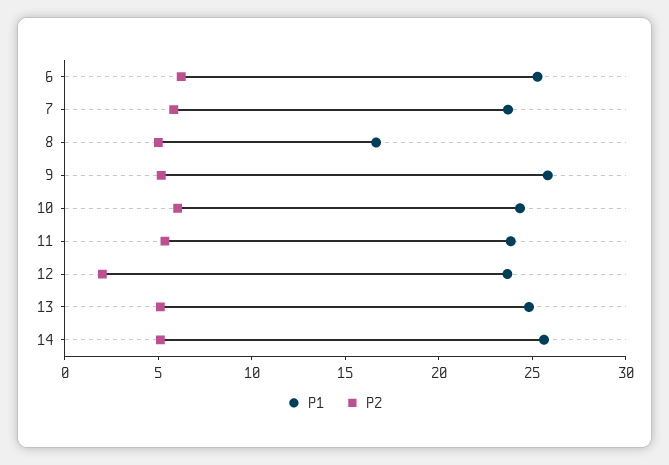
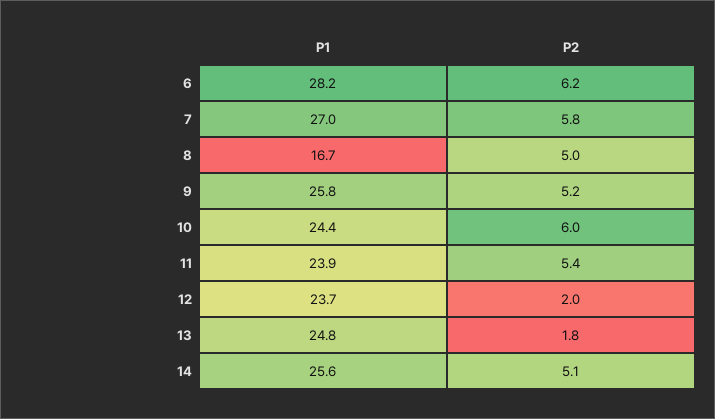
P1, 6: 25 -> 28.2
P1, 7: 24 -> 27
P2, 13: 5 -> 1.8

